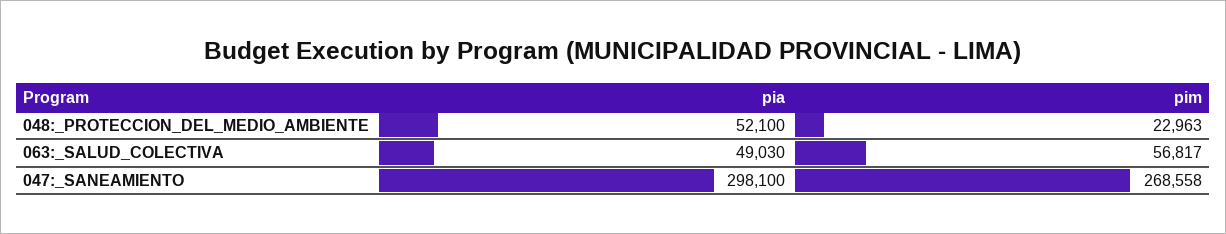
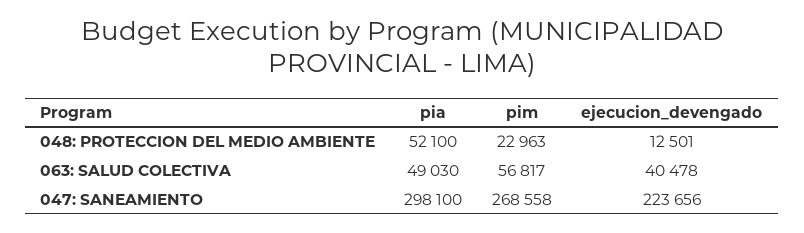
ejecucion_devengado, 048:_PROTECCION_DEL_MEDIO_AMBIENTE: none -> 12501
ejecucion_devengado, 063:_SALUD_COLECTIVA: none -> 40478
ejecucion_devengado, 047:_SANEAMIENTO: none -> 223656

